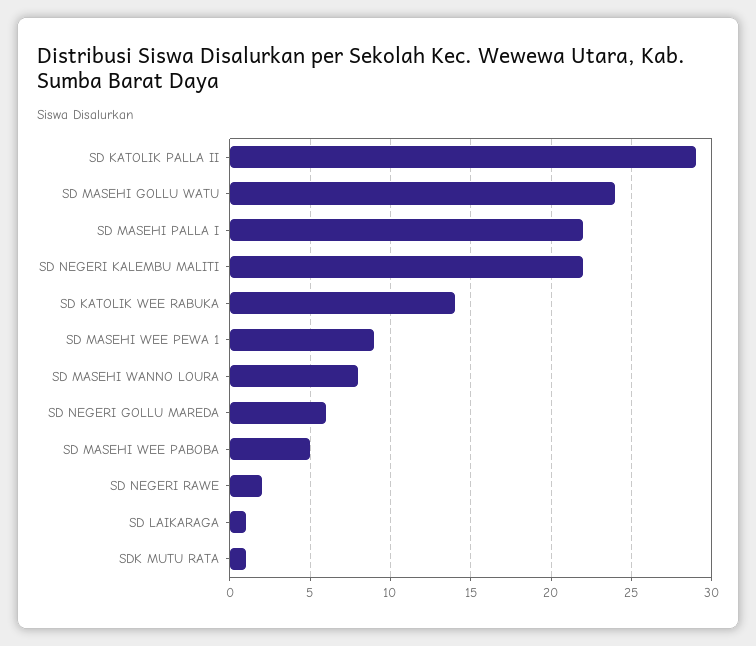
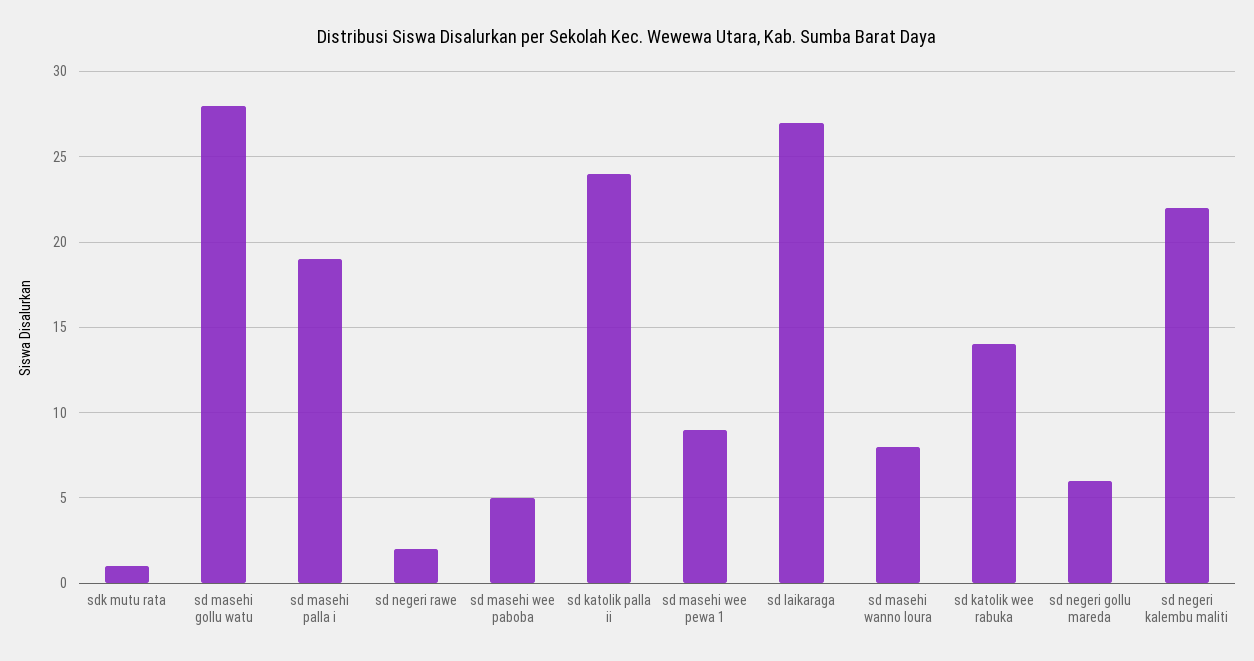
SD KATOLIK PALLA II: 29 -> 24
SD MASEHI GOLLU WATU: 24 -> 28
SD MASEHI PALLA I: 22 -> 19
SD LAIKARAGA: 1 -> 27

